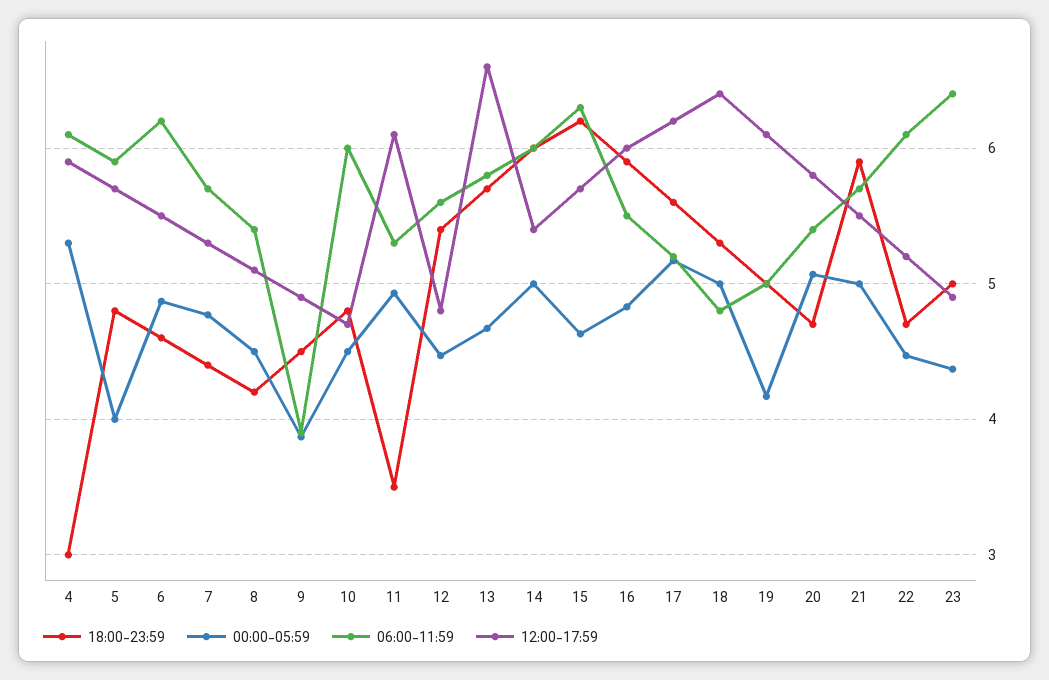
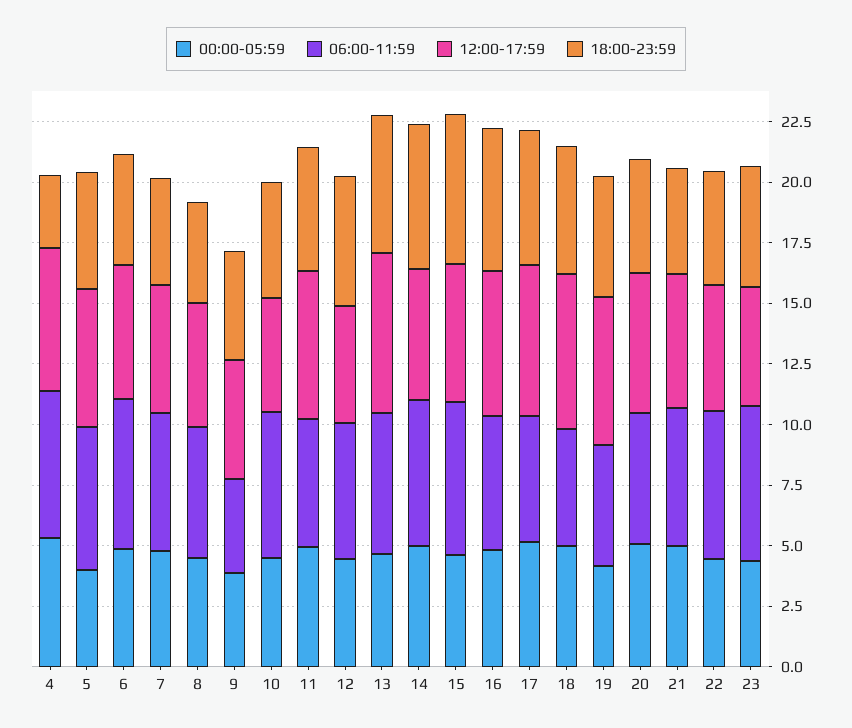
18:00-23:59, 11: 3.5 -> 5
18:00-23:59, 21: 5.9 -> 4.5

